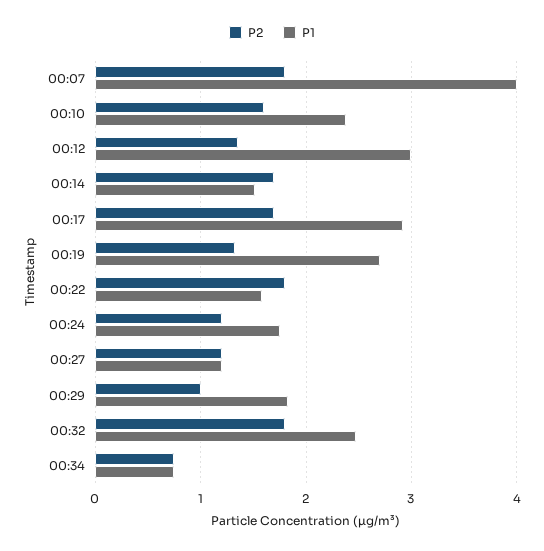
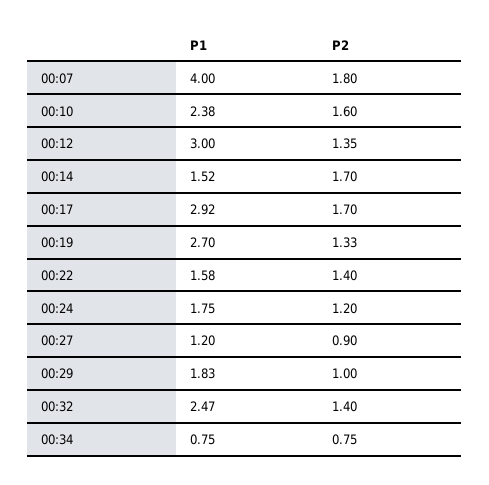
P2, 00:22: 1.8 -> 1.4
P2, 00:27: 1.2 -> 0.9
P2, 00:32: 1.8 -> 1.4

